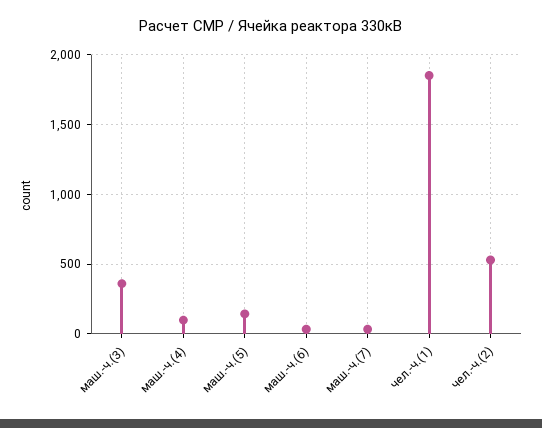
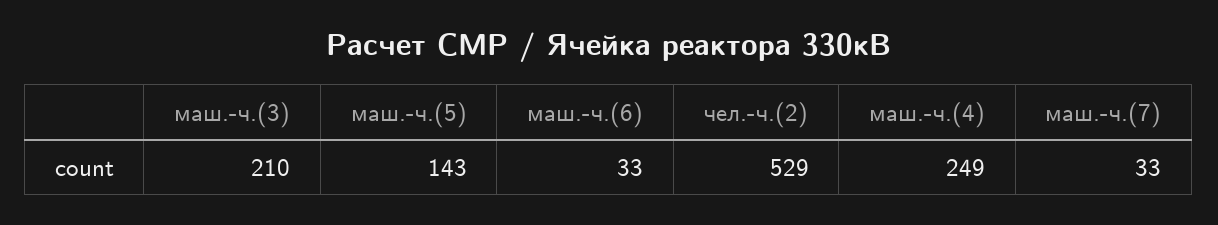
маш.-ч.(3): 350 -> 210
маш.-ч.(4): 100 -> 249
чел.-ч.(1): 1850 -> none

